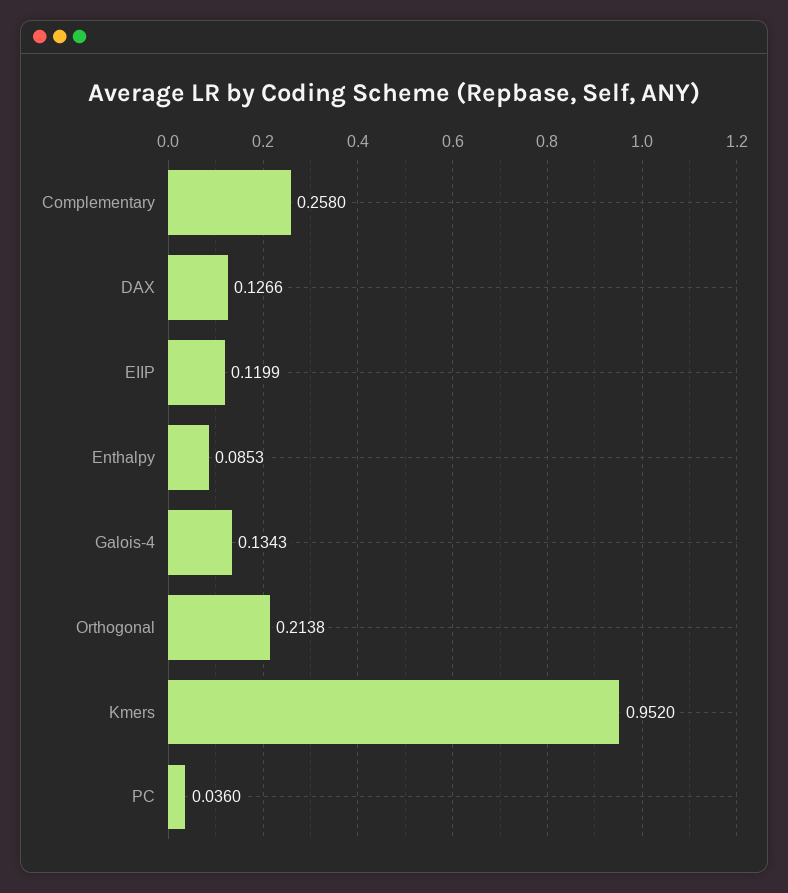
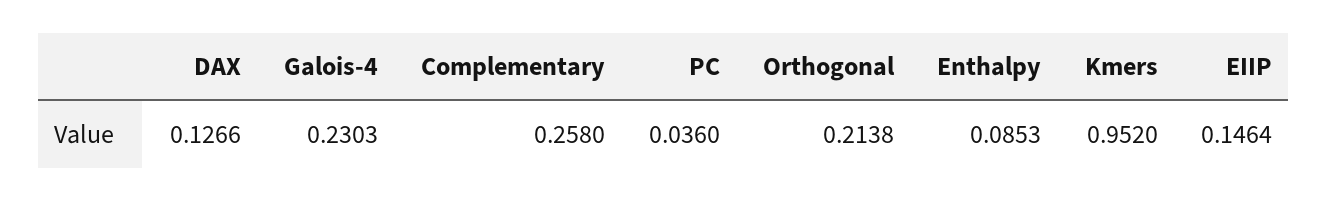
EIIP: 0.1199 -> 0.1464
Galois-4: 0.1343 -> 0.2303

